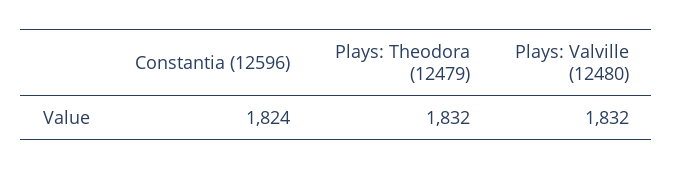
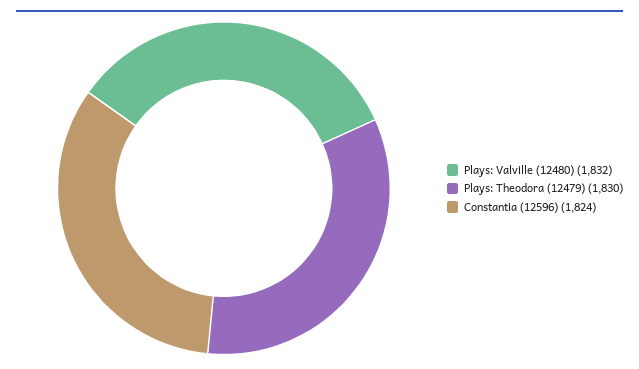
Plays: Theodora (12479): 1832 -> 1830

